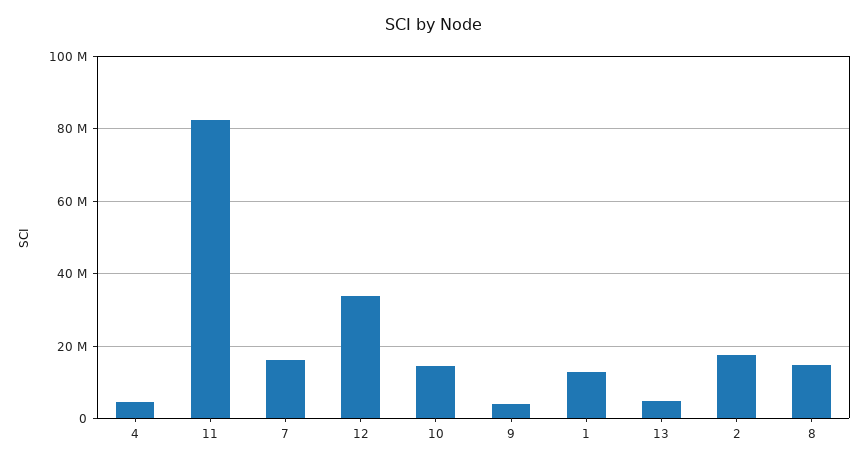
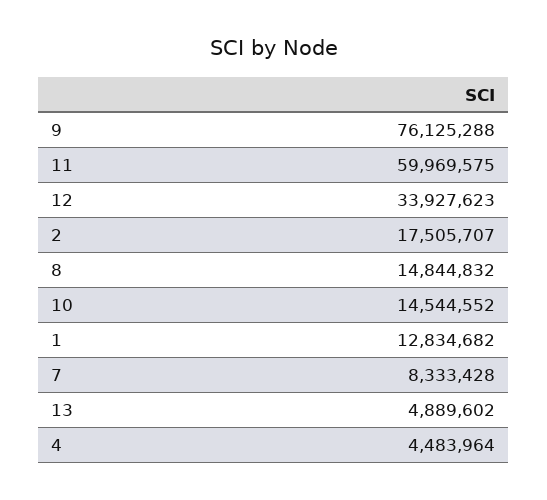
11: 82000000 -> 59969575
7: 16000000 -> 8333428
9: 4000000 -> 76125288

